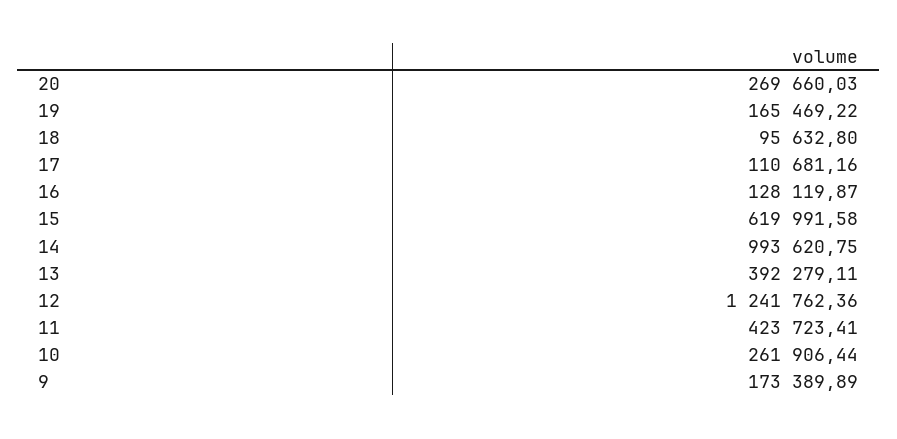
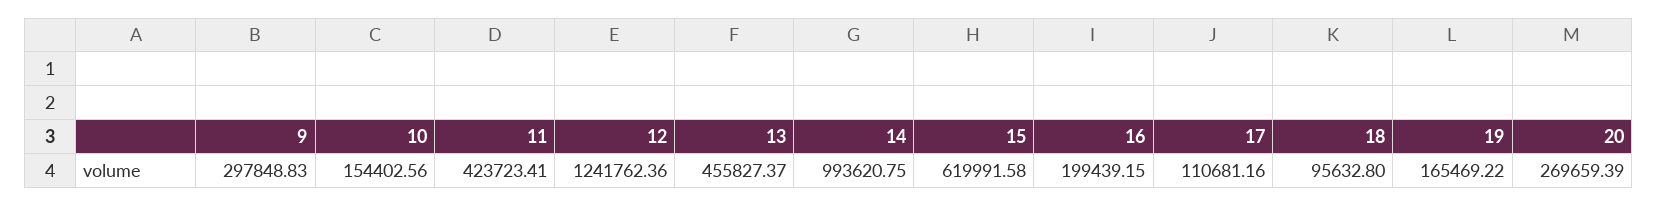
20: 269660.03 -> 269659.39
16: 128119.87 -> 199439.15
13: 392279.11 -> 455827.37
10: 261906.44 -> 154402.56
9: 173389.89 -> 297848.83

